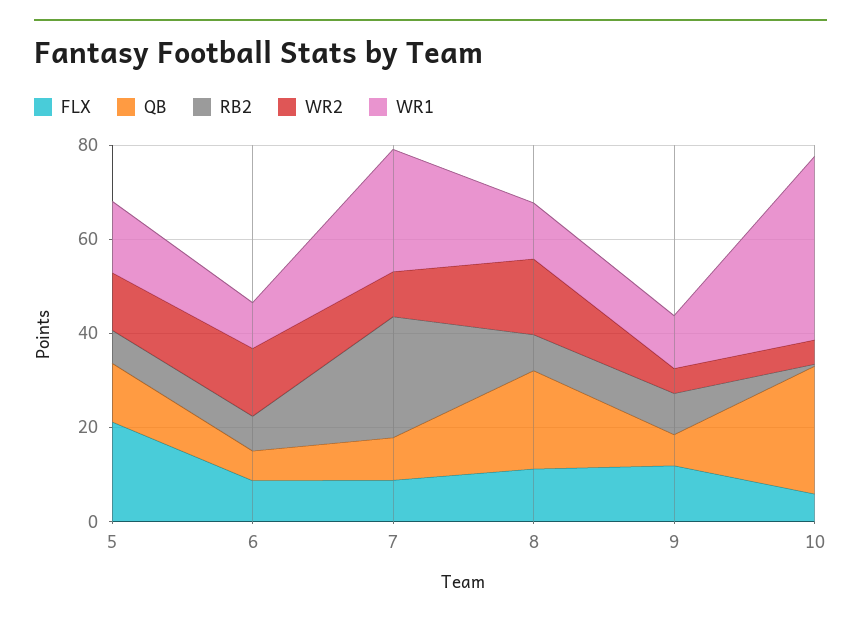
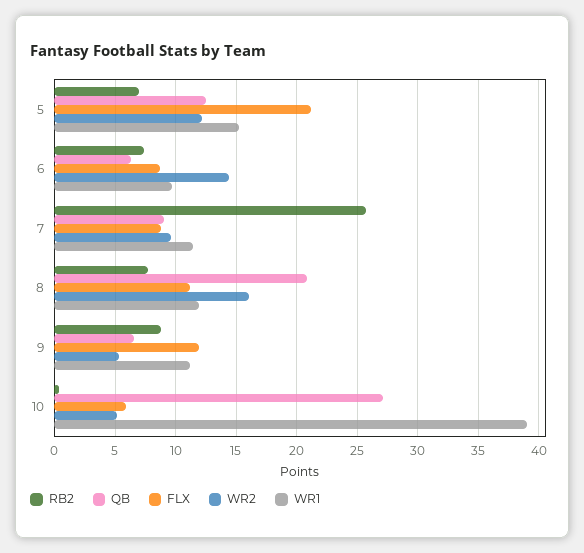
WR1, 7: 25 -> 11.5

